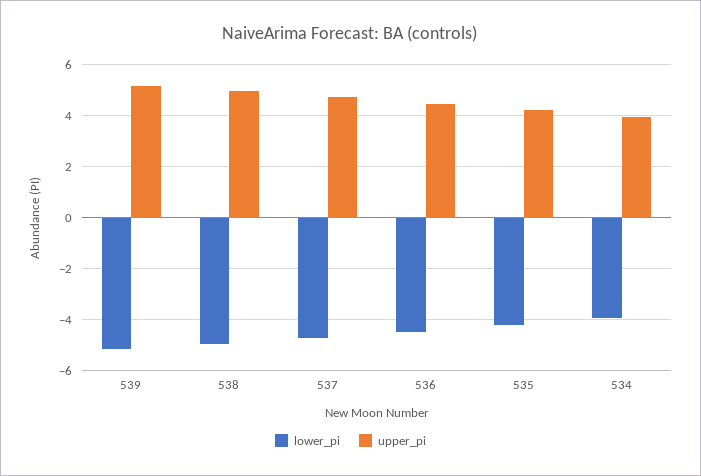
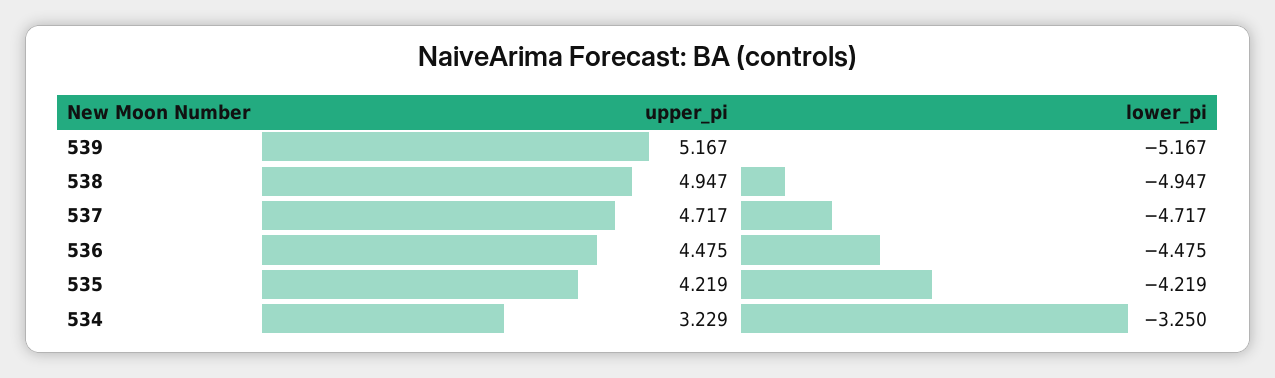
lower_pi, 534: -4 -> -3.25
upper_pi, 534: 4 -> 3.229

